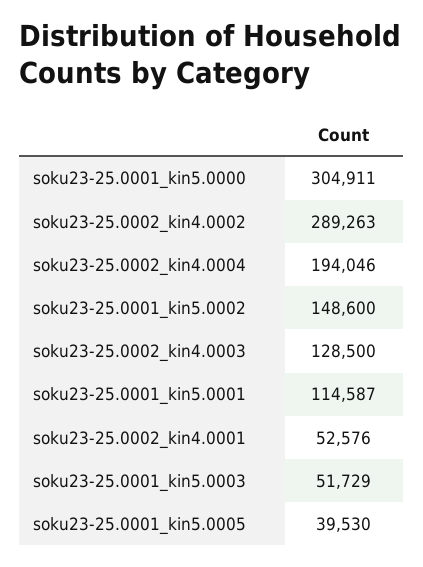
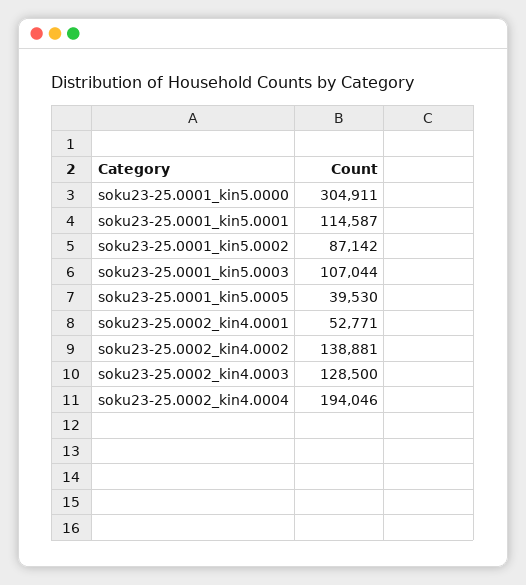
soku23-25.0002_kin4.0002: 289263 -> 138881
soku23-25.0001_kin5.0002: 148600 -> 87142
soku23-25.0002_kin4.0001: 52576 -> 52771
soku23-25.0001_kin5.0003: 51729 -> 107044

